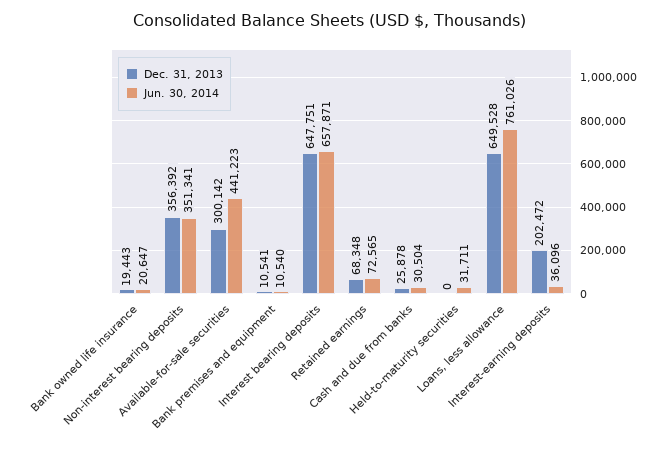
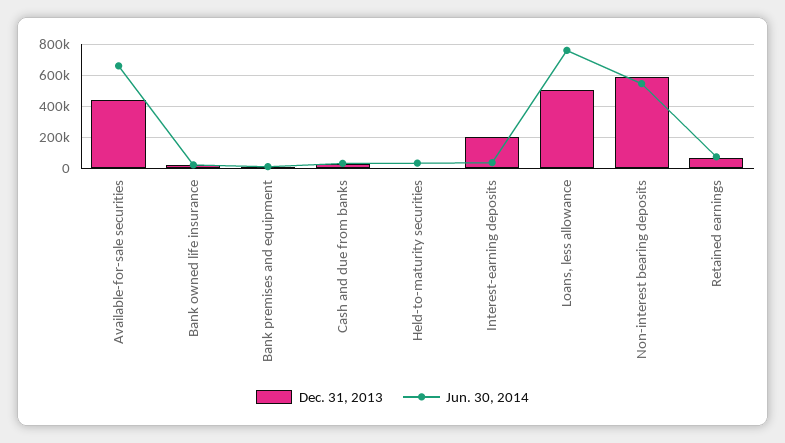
Dec. 31, 2013, Non-interest bearing deposits: 356392 -> 600000
Jun. 30, 2014, Non-interest bearing deposits: 351341 -> 550000
Dec. 31, 2013, Available-for-sale securities: 300142 -> 450000
Jun. 30, 2014, Available-for-sale securities: 441223 -> 650000
Dec. 31, 2013, Interest bearing deposits: 647751 -> none
Jun. 30, 2014, Interest bearing deposits: 657871 -> none
Dec. 31, 2013, Loans, less allowance: 649528 -> 500000

